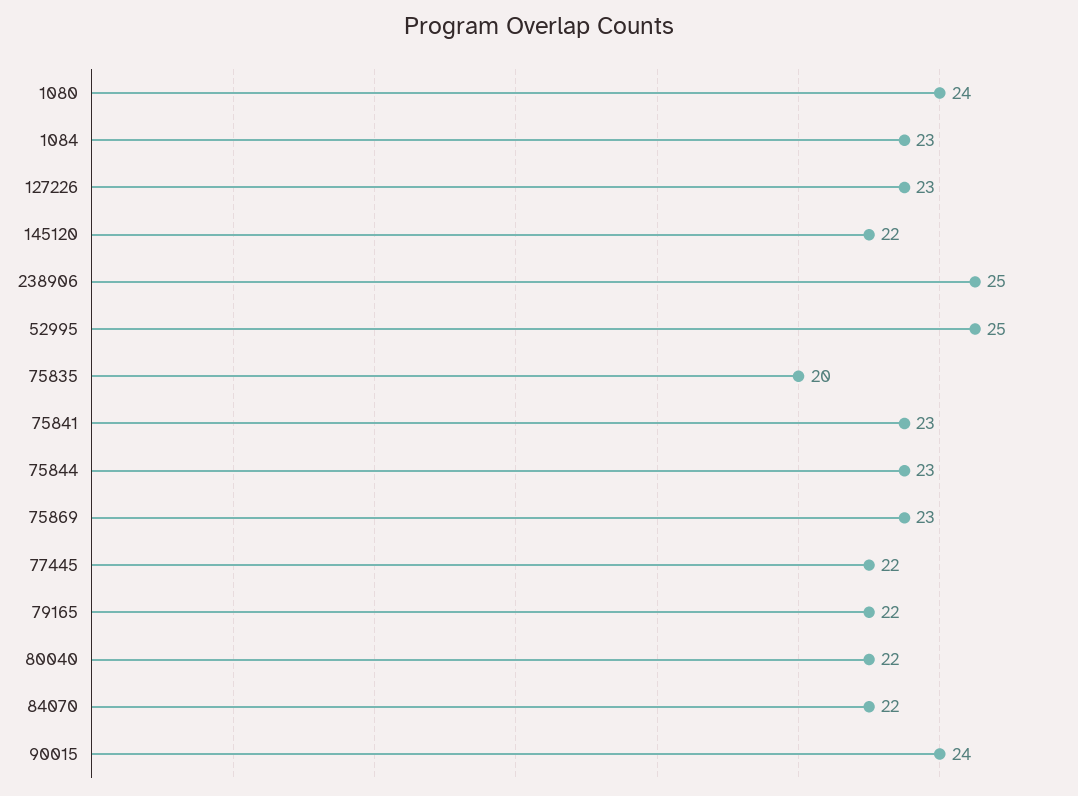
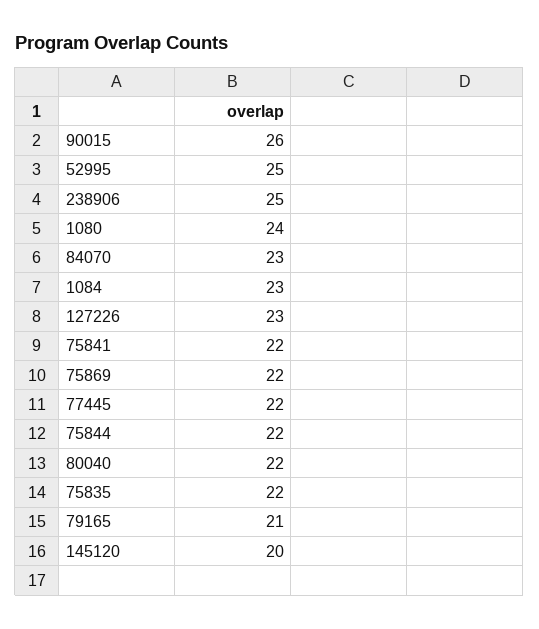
145120: 22 -> 20
75835: 20 -> 22
75841: 23 -> 22
75844: 23 -> 22
75869: 23 -> 22
79165: 22 -> 21
84070: 22 -> 23
90015: 24 -> 26

